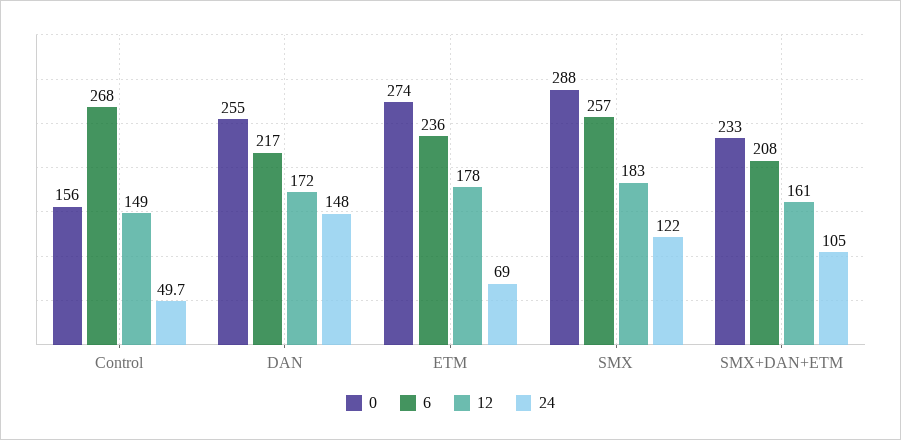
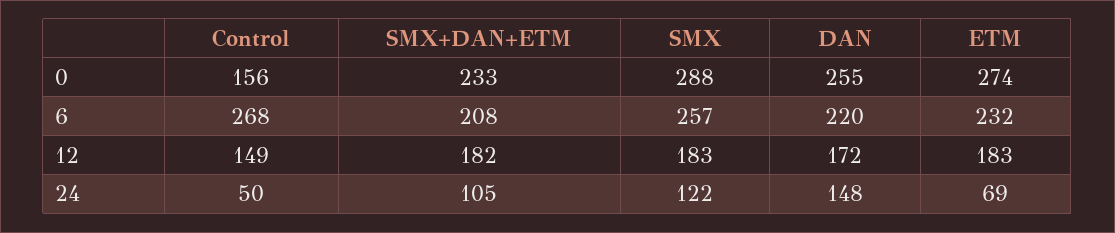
6, DAN: 217 -> 220
6, ETM: 236 -> 232
12, ETM: 178 -> 183
12, SMX+DAN+ETM: 161 -> 182

